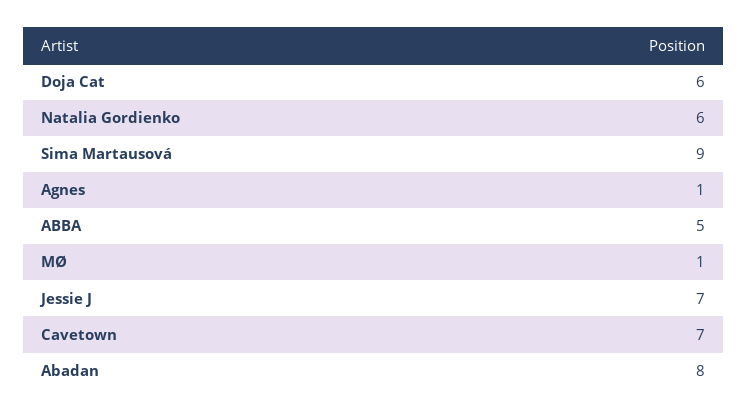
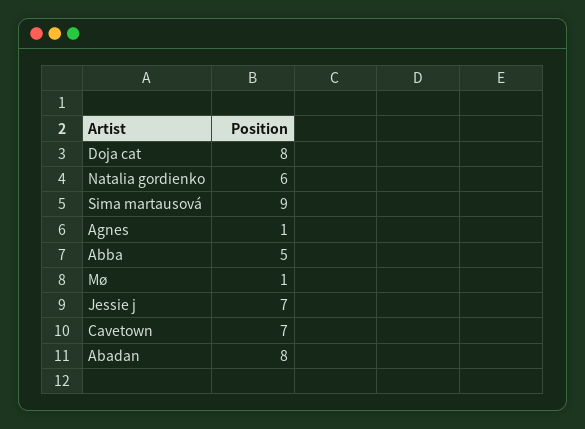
Doja Cat: 6 -> 8

